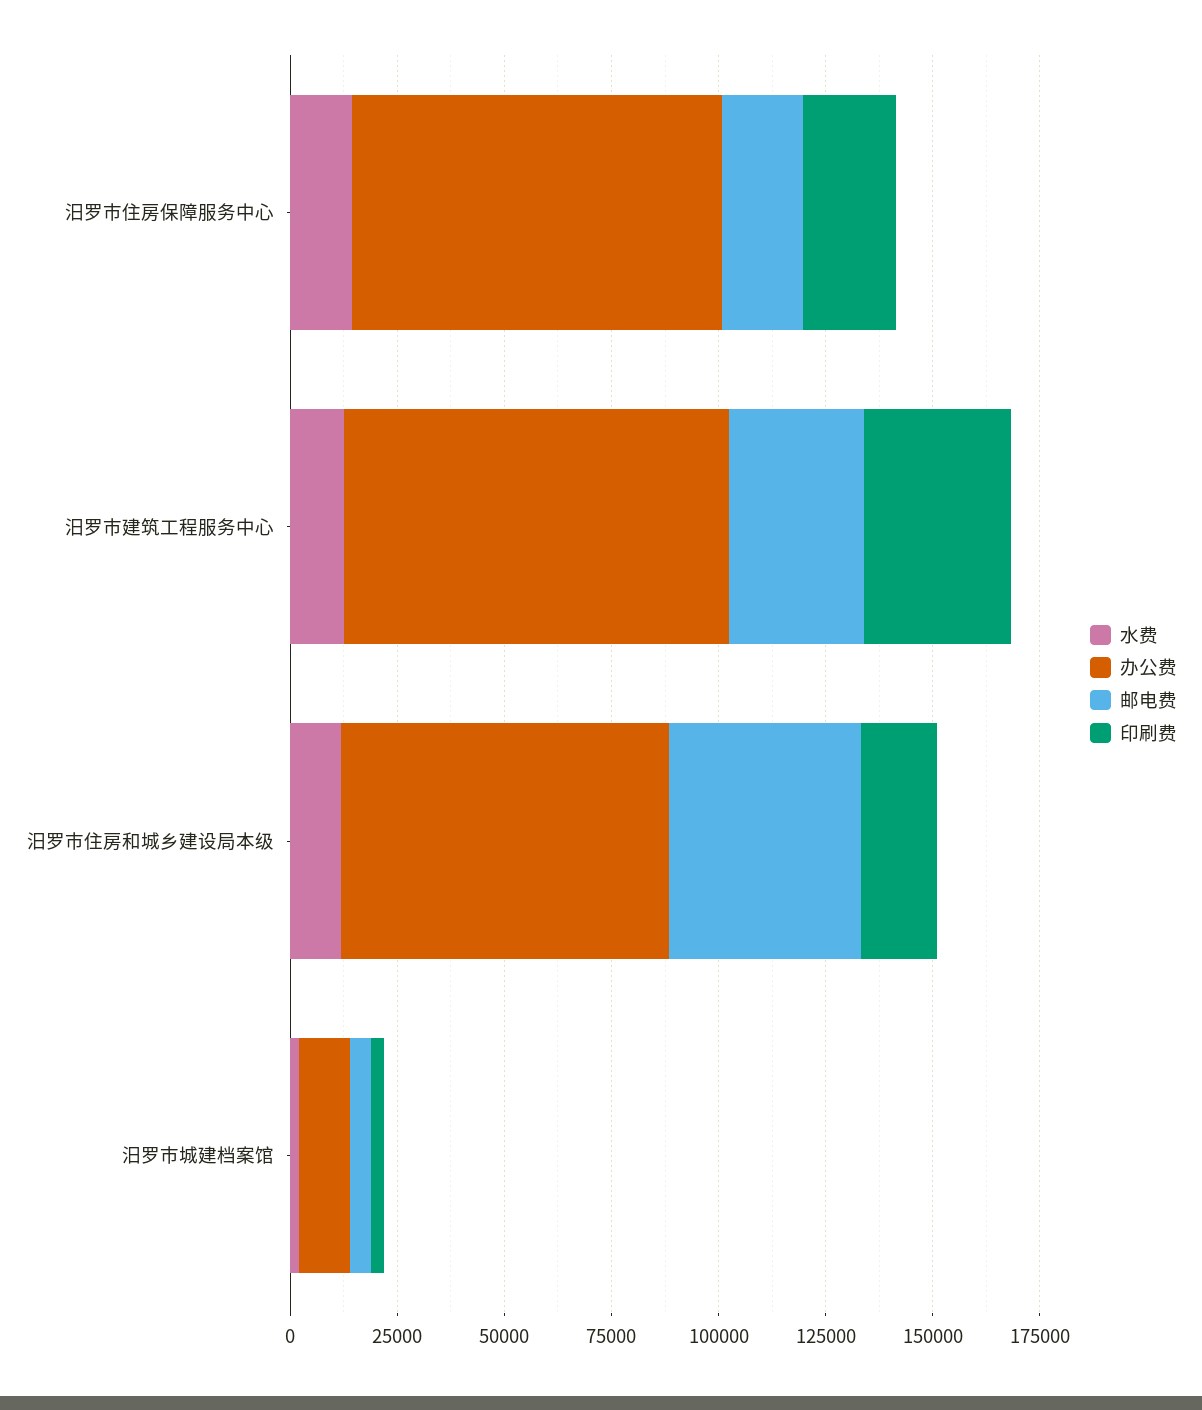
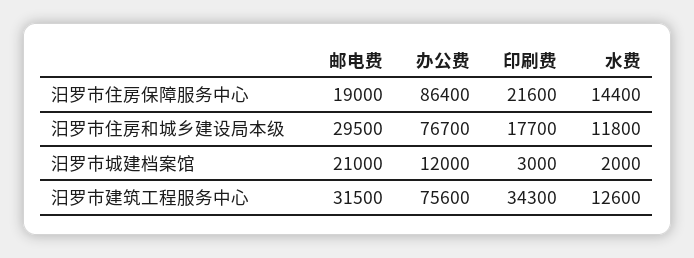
办公费, 汨罗市建筑工程服务中心: 90000 -> 75600
邮电费, 汨罗市住房和城乡建设局本级: 45000 -> 29500
邮电费, 汨罗市城建档案馆: 5000 -> 21000

